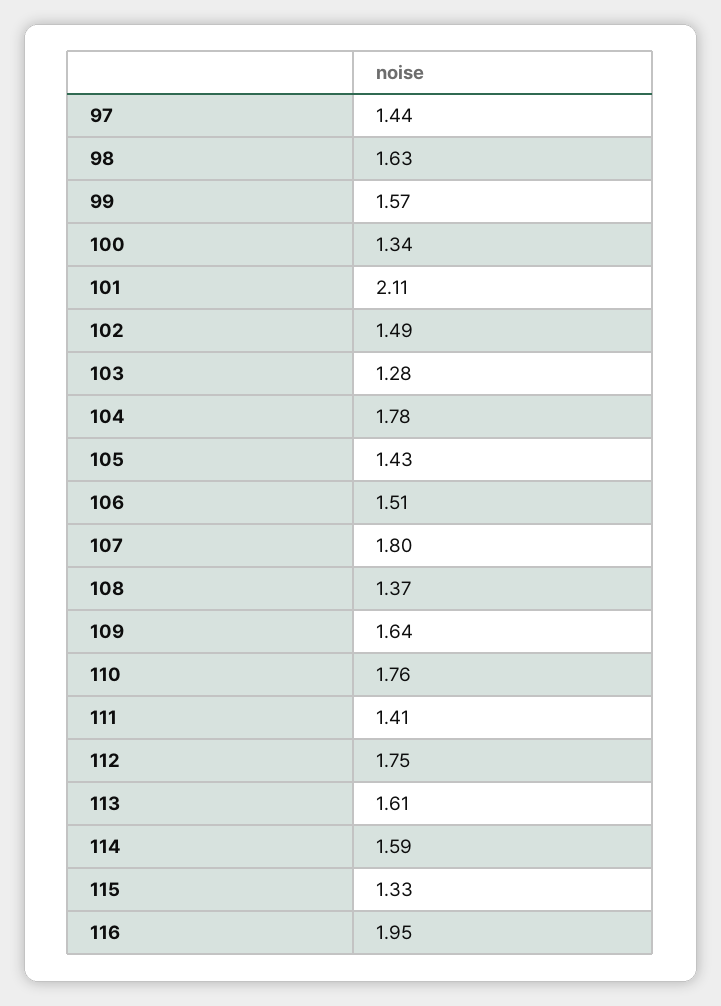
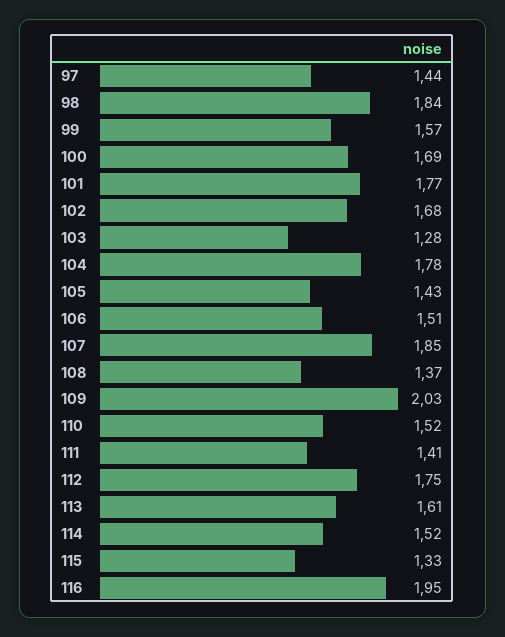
98: 1.63 -> 1.84
100: 1.34 -> 1.69
101: 2.11 -> 1.77
102: 1.49 -> 1.68
107: 1.8 -> 1.85
109: 1.64 -> 2.03
110: 1.76 -> 1.52
114: 1.59 -> 1.52

